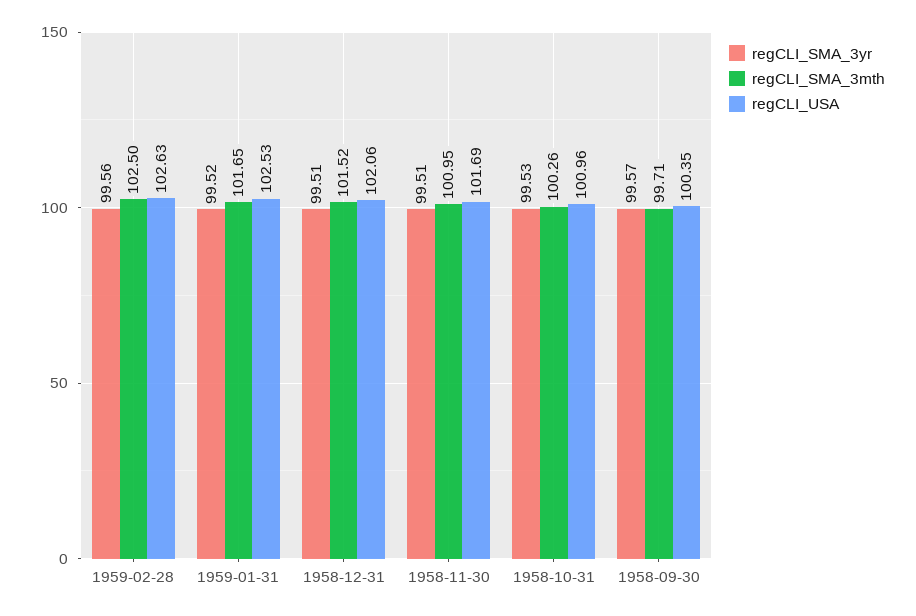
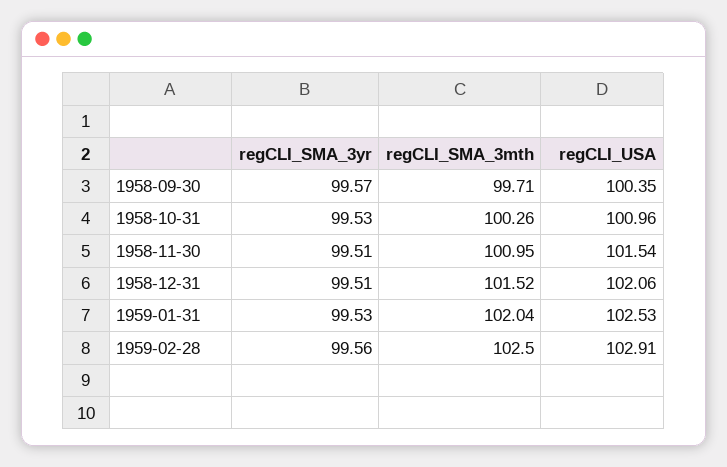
regCLI_USA, 1959-02-28: 102.63 -> 102.91
regCLI_SMA_3yr, 1959-01-31: 99.52 -> 99.53
regCLI_SMA_3mth, 1959-01-31: 101.65 -> 102.04
regCLI_USA, 1958-11-30: 101.69 -> 101.54

